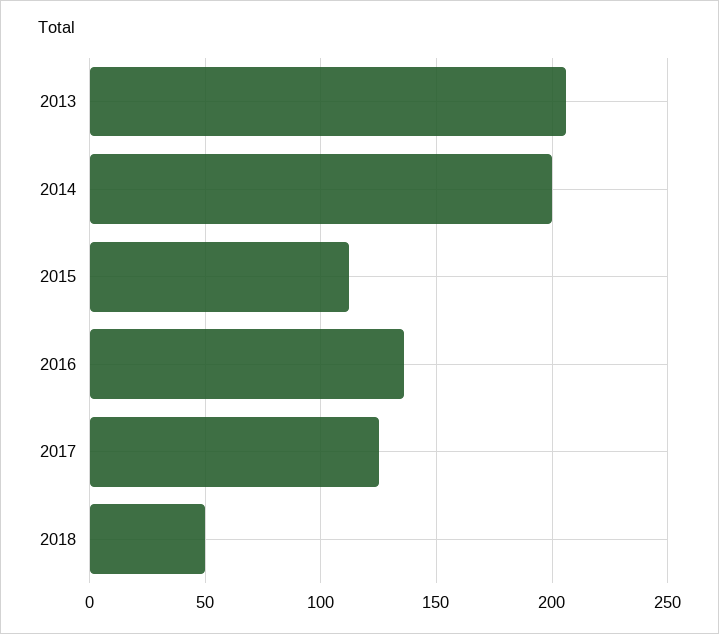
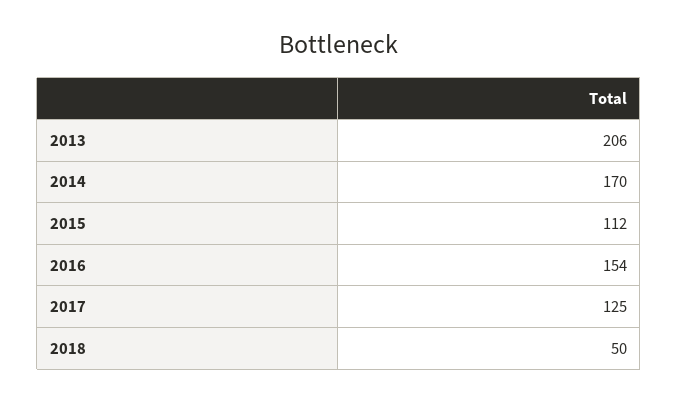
2014: 200 -> 170
2016: 135 -> 154

